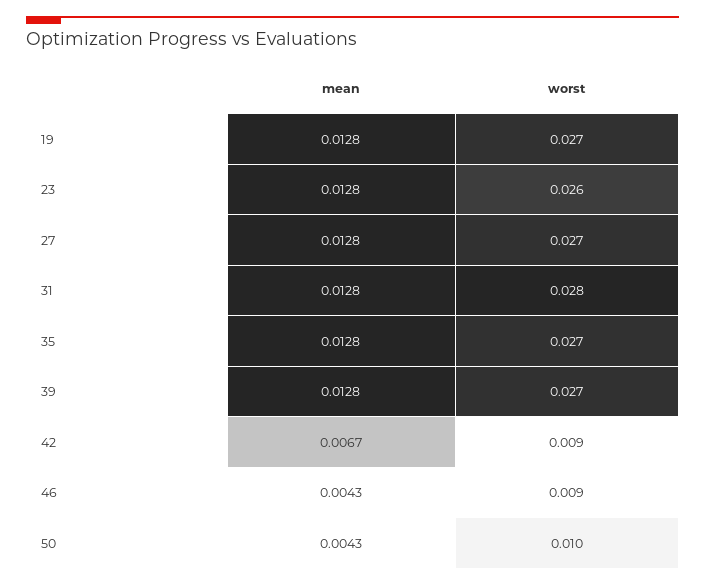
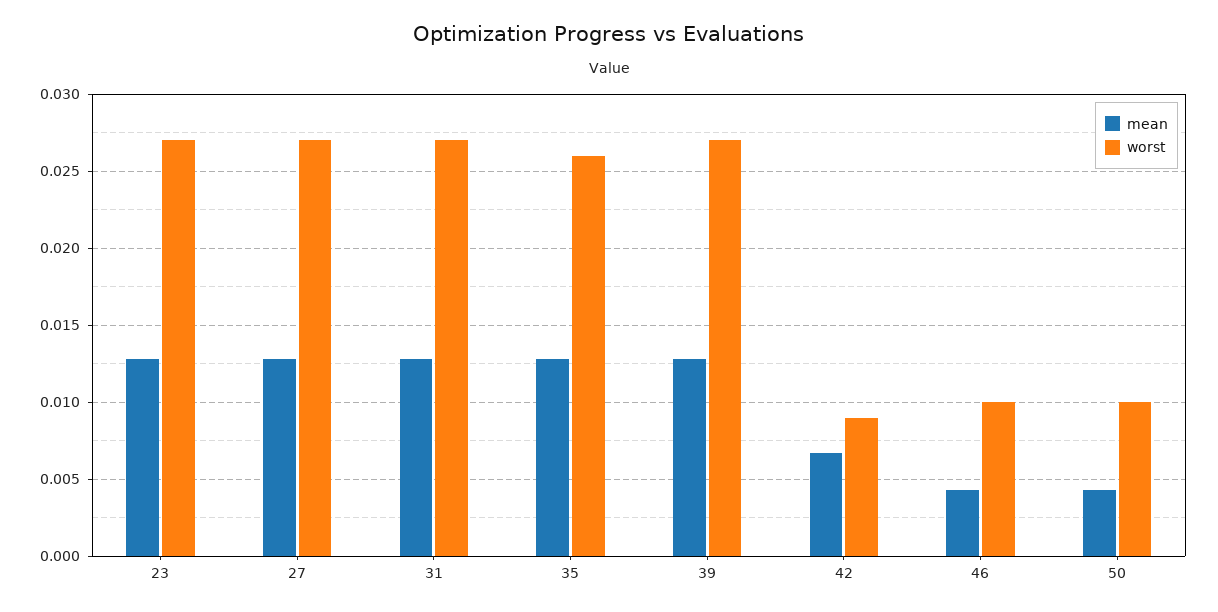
mean, 19: 0.0128 -> none
worst, 19: 0.027 -> none
worst, 23: 0.026 -> 0.027
worst, 31: 0.028 -> 0.027
worst, 35: 0.027 -> 0.026
worst, 46: 0.009 -> 0.01

